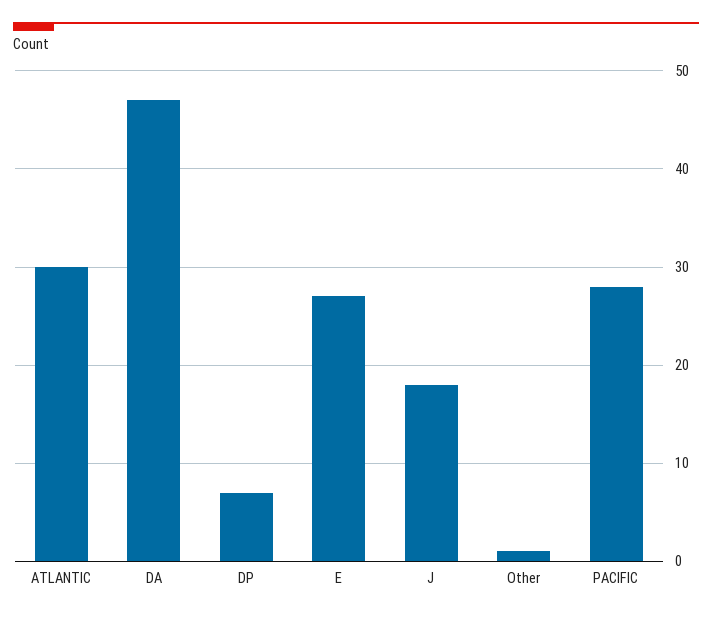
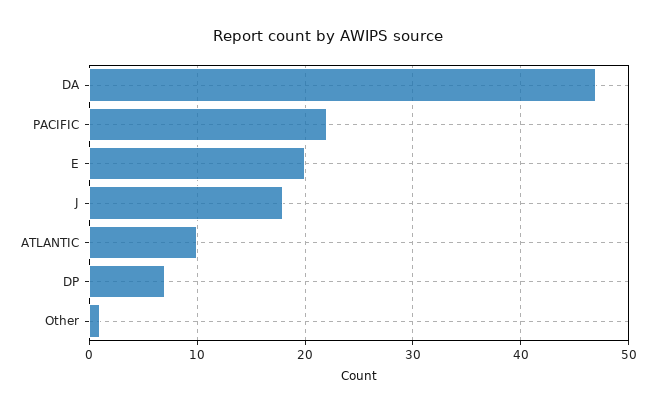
ATLANTIC: 30 -> 10
E: 27 -> 20
PACIFIC: 28 -> 22

